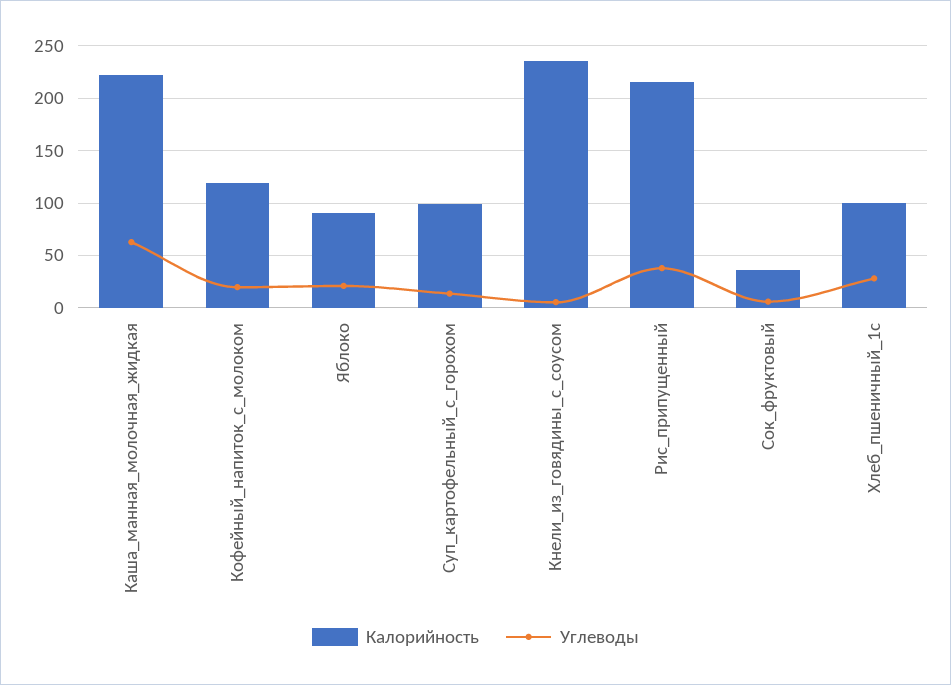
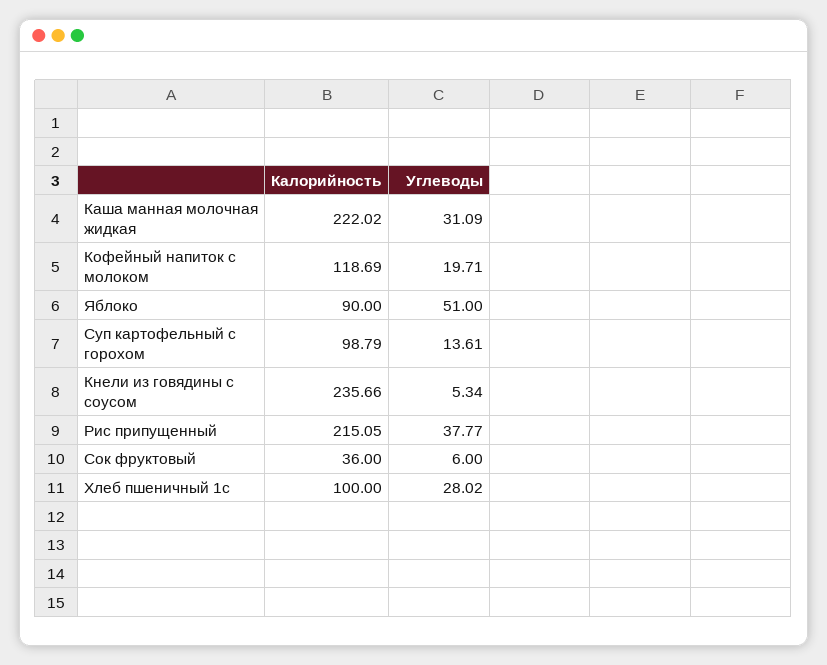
Углеводы, Каша_манная_молочная_жидкая: 60 -> 31.09
Углеводы, Яблоко: 20 -> 51

